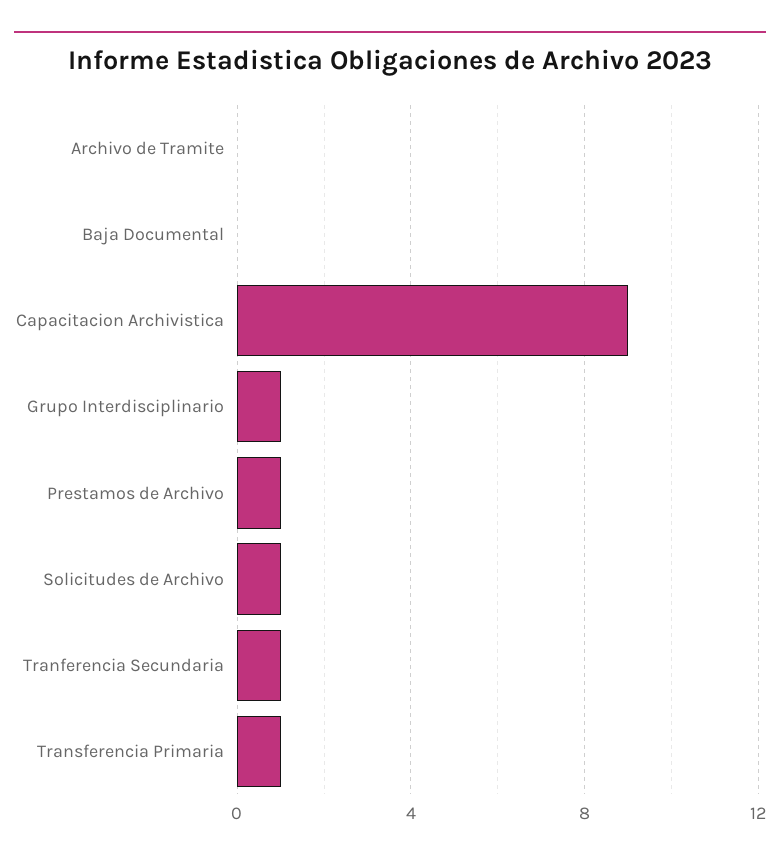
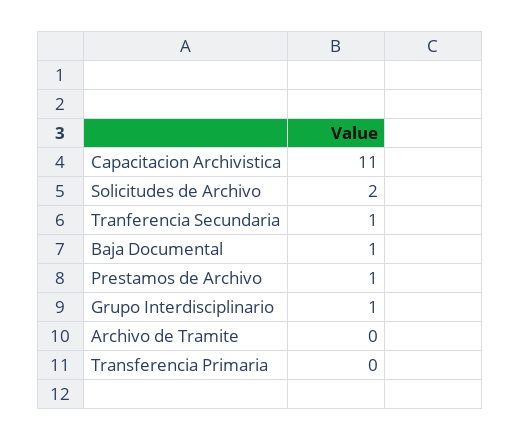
Baja Documental: 0 -> 1
Capacitacion Archivistica: 9 -> 11
Solicitudes de Archivo: 1 -> 2
Transferencia Primaria: 1 -> 0

